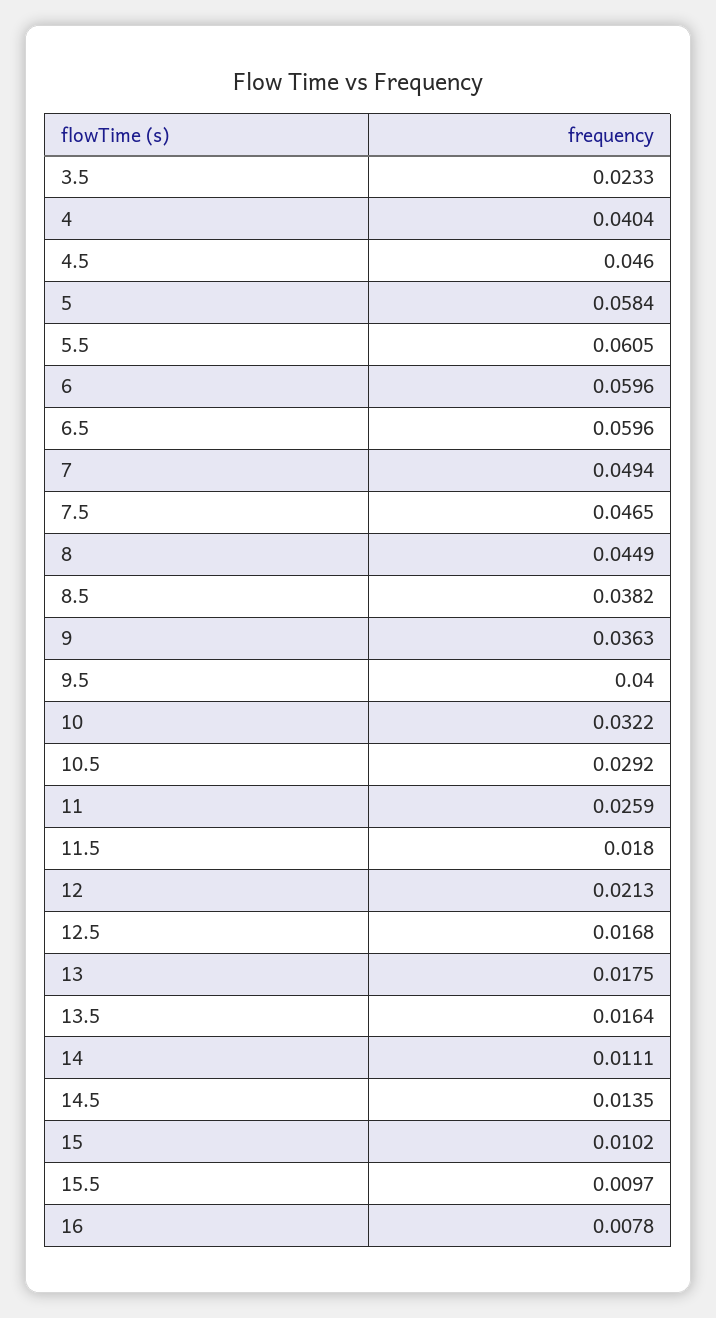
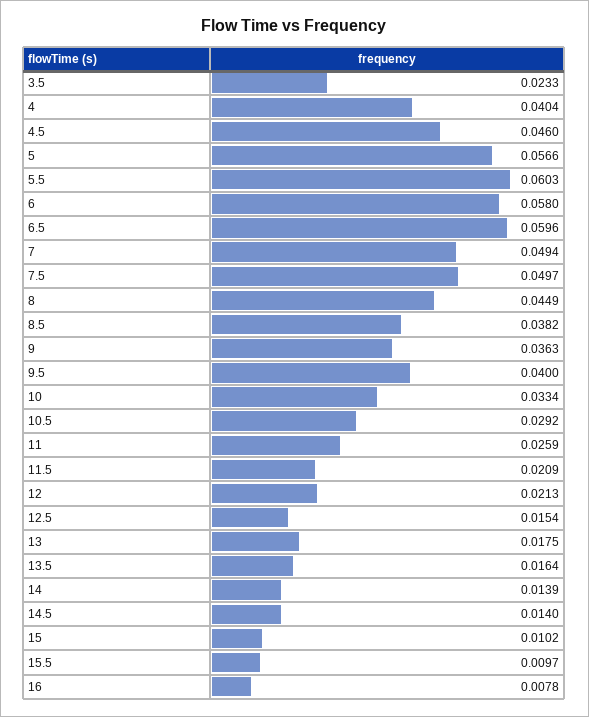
5: 0.0584 -> 0.0566
5.5: 0.0605 -> 0.0603
6: 0.0596 -> 0.058
7.5: 0.0465 -> 0.0497
10: 0.0322 -> 0.0334
11.5: 0.018 -> 0.0209
12.5: 0.0168 -> 0.0154
14: 0.0111 -> 0.0139
14.5: 0.0135 -> 0.014

